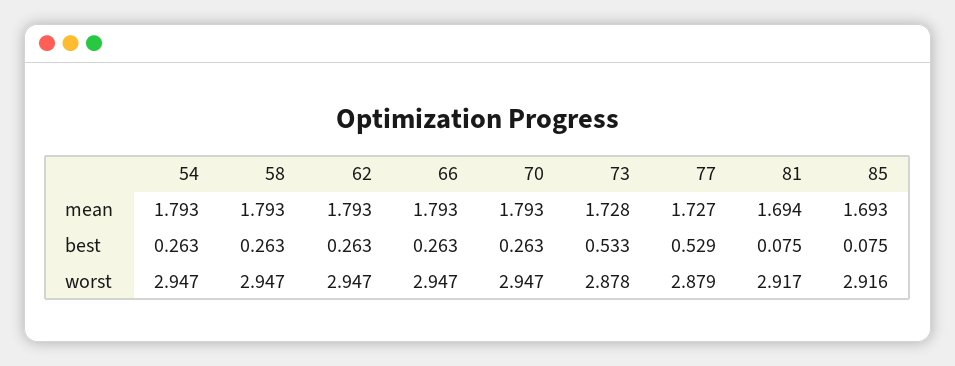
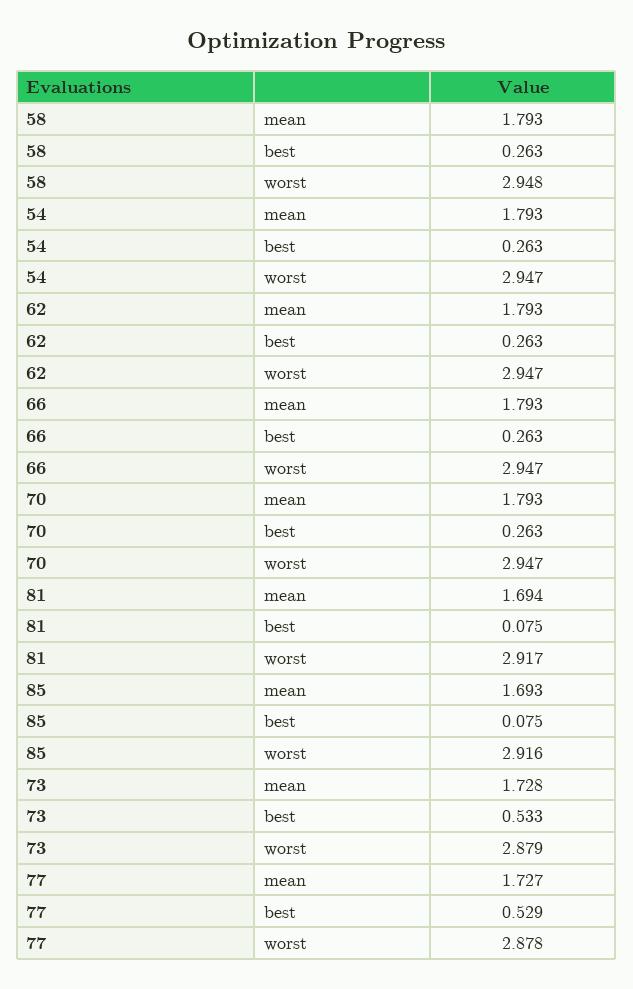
58, worst: 2.947 -> 2.948
73, worst: 2.878 -> 2.879
77, worst: 2.879 -> 2.878

